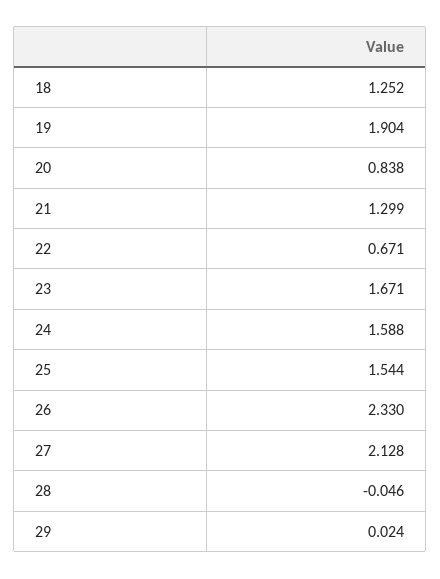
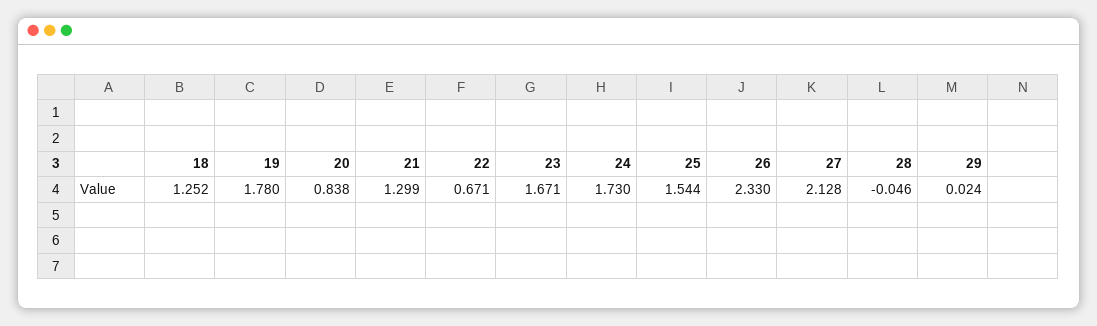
19: 1.904 -> 1.78
24: 1.588 -> 1.73

